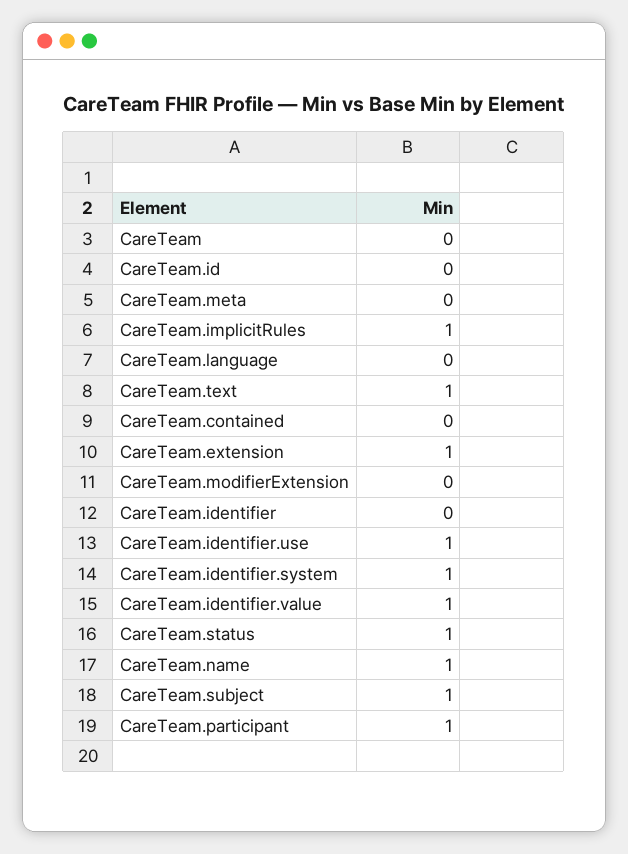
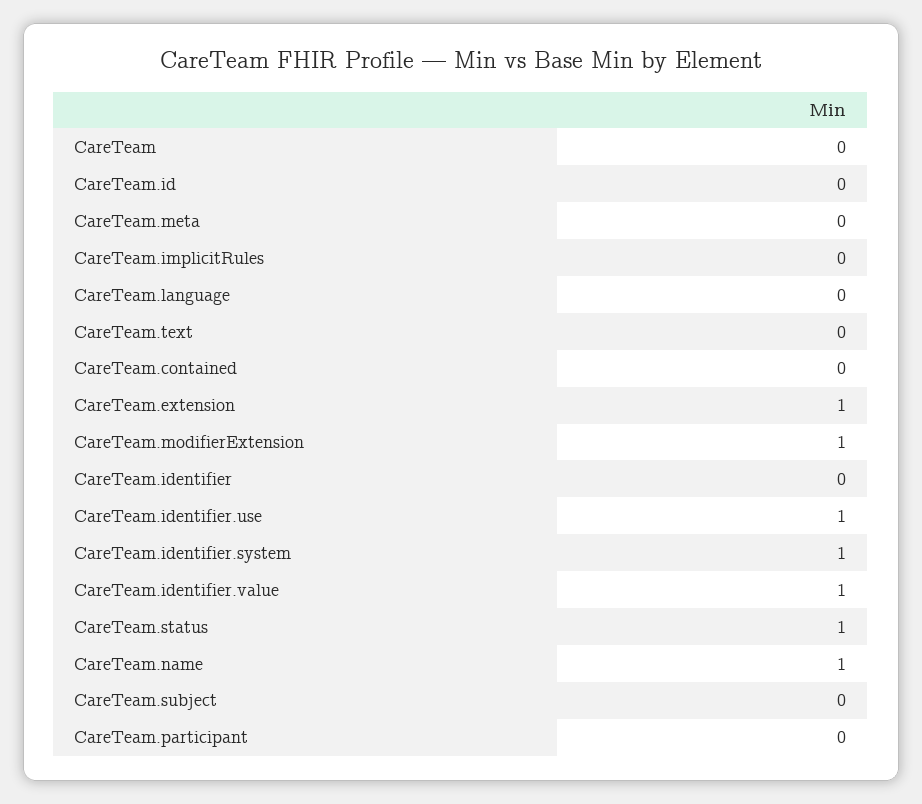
CareTeam.implicitRules: 1 -> 0
CareTeam.text: 1 -> 0
CareTeam.modifierExtension: 0 -> 1
CareTeam.subject: 1 -> 0
CareTeam.participant: 1 -> 0

